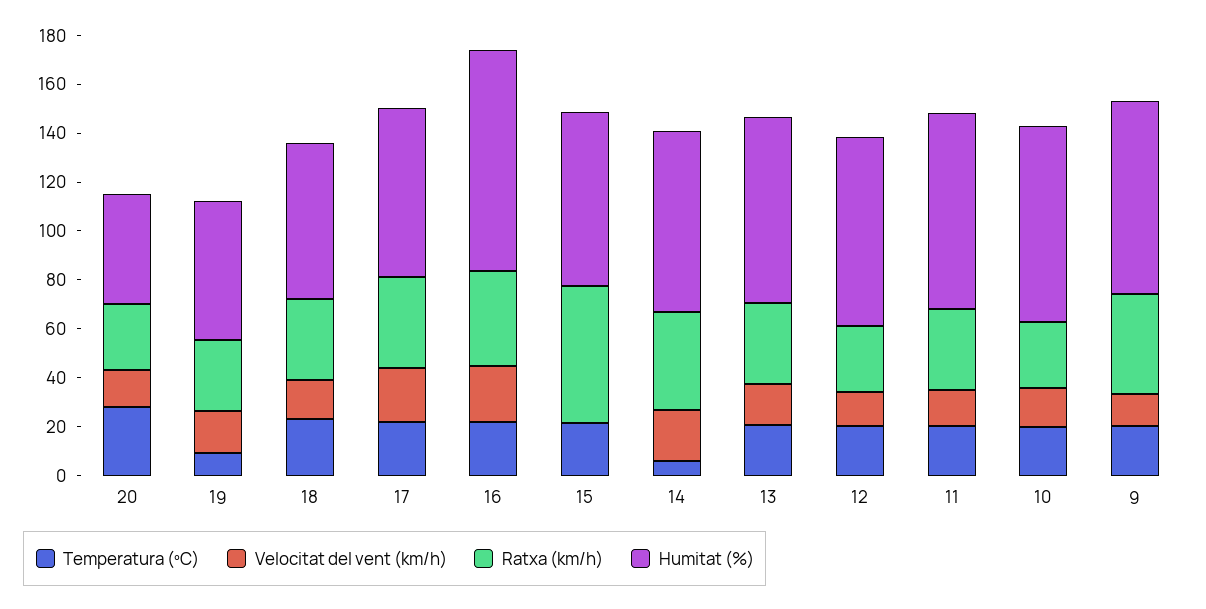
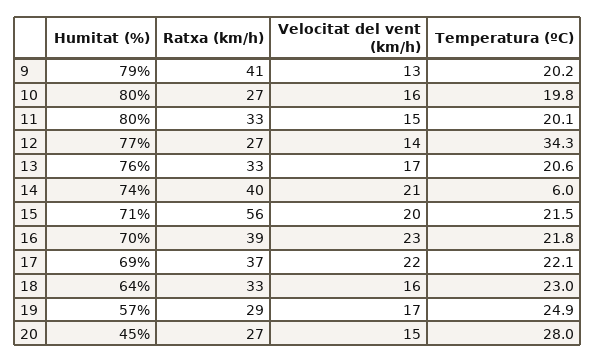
Temperatura (ºC), 19: 10 -> 24.9
Humitat (%), 16: 90 -> 70
Velocitat del vent (km/h), 15: 0 -> 20
Temperatura (ºC), 12: 20 -> 34.3

